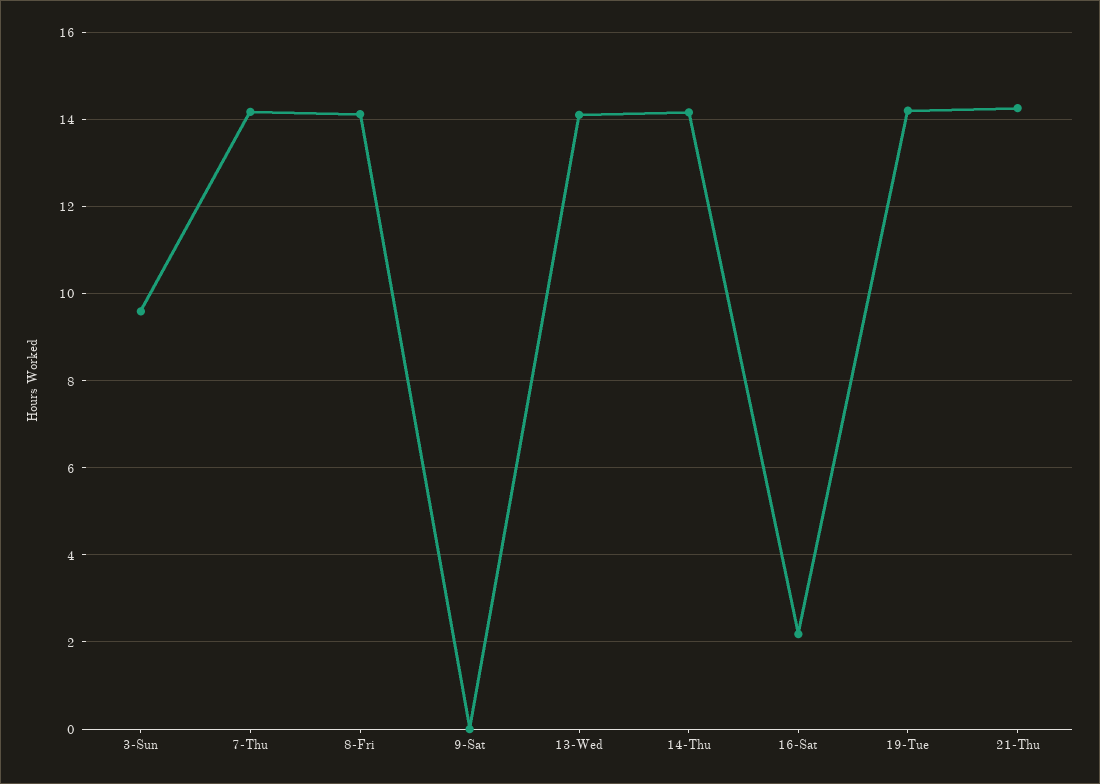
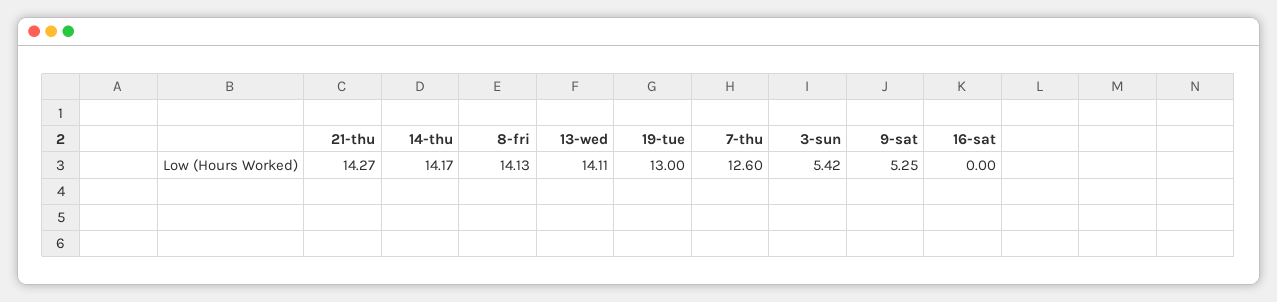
3-Sun: 9.6 -> 5.42
7-Thu: 14.2 -> 12.6
9-Sat: 0 -> 5.25
16-Sat: 2.2 -> 0
19-Tue: 14.2 -> 13

